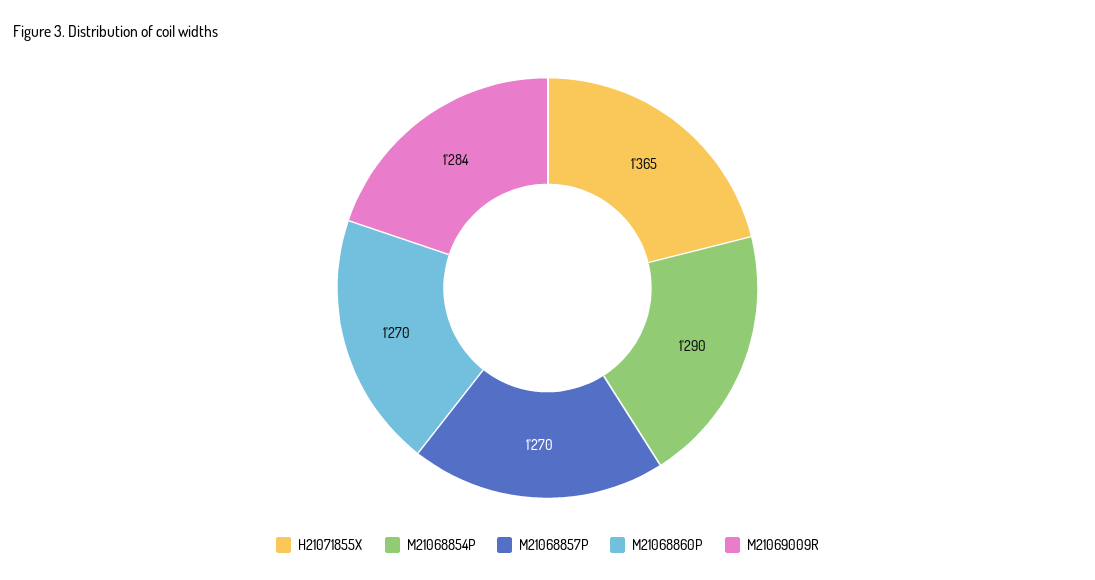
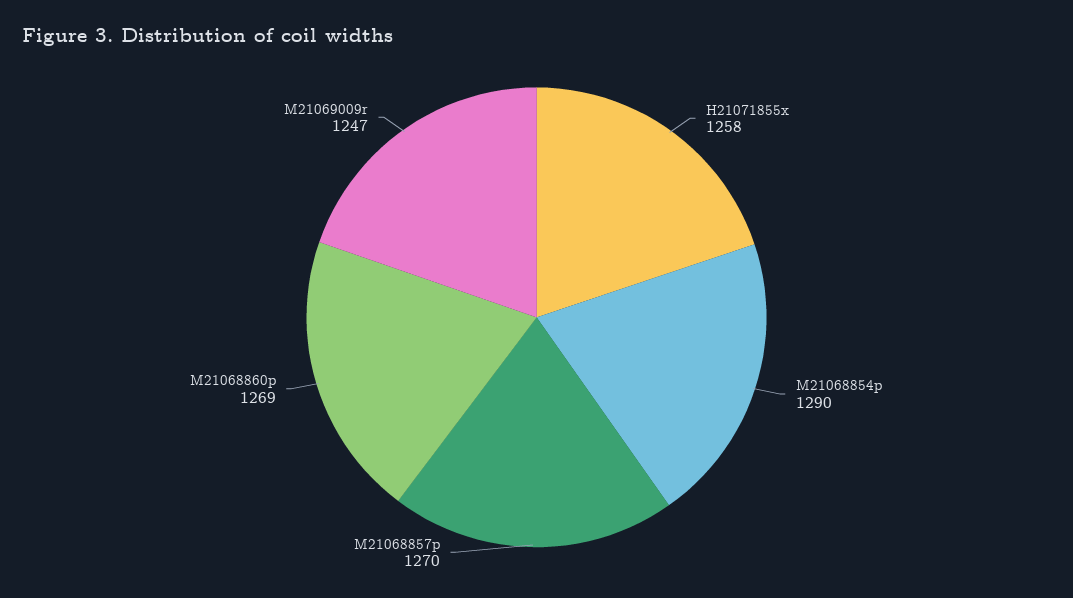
H21071855X: 1365 -> 1258
M21068860P: 1270 -> 1269
M21069009R: 1284 -> 1247

